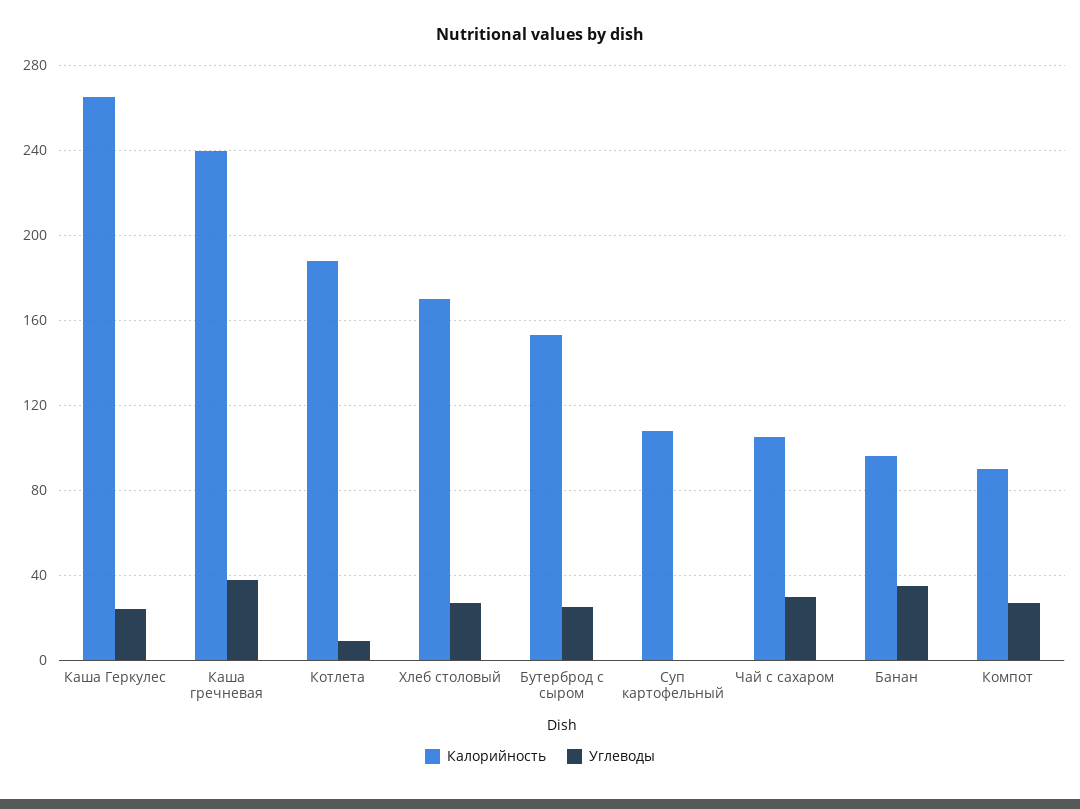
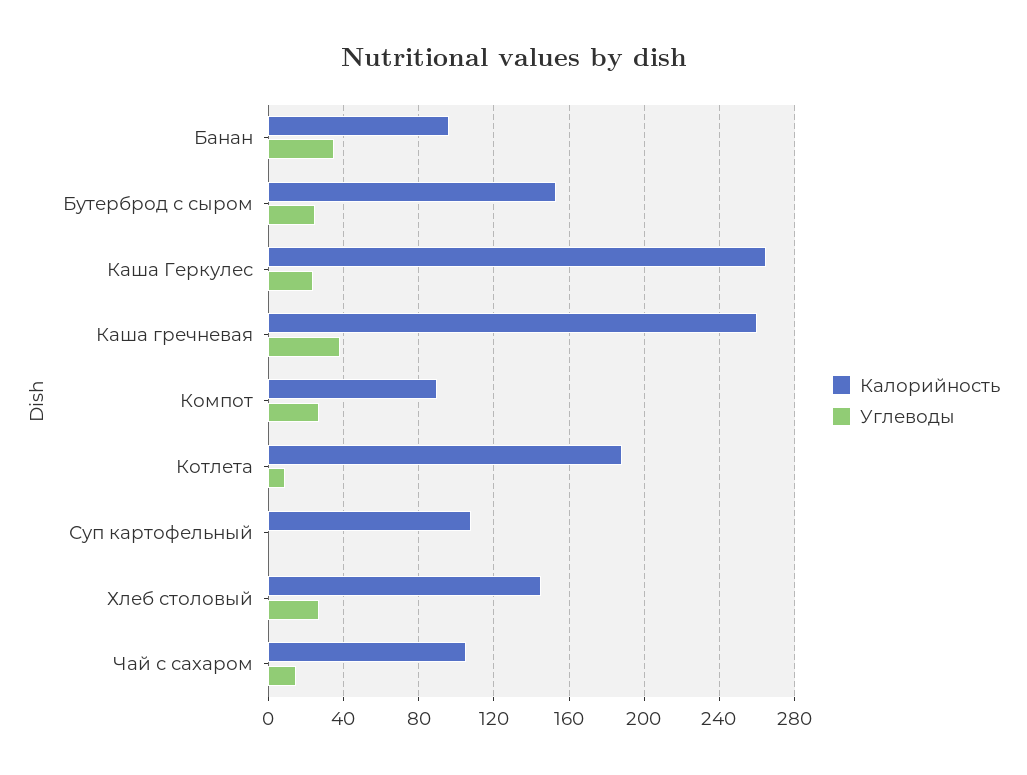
Калорийность, Каша гречневая: 240 -> 260
Калорийность, Хлеб столовый: 170 -> 145
Углеводы, Чай с сахаром: 30 -> 15

